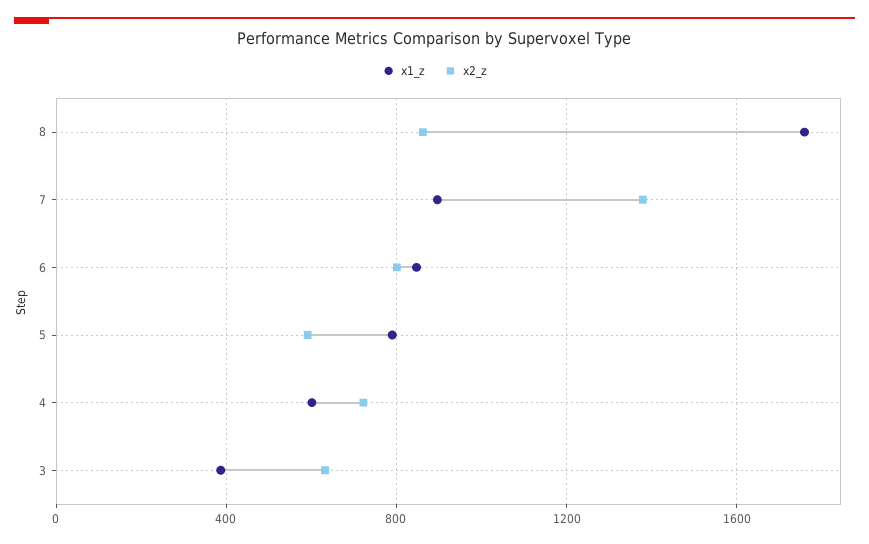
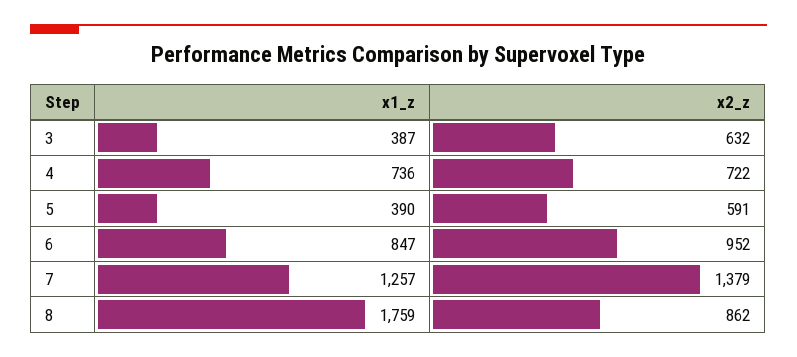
x1_z, 7: 900 -> 1257
x2_z, 6: 800 -> 952
x1_z, 5: 800 -> 390
x1_z, 4: 600 -> 736

